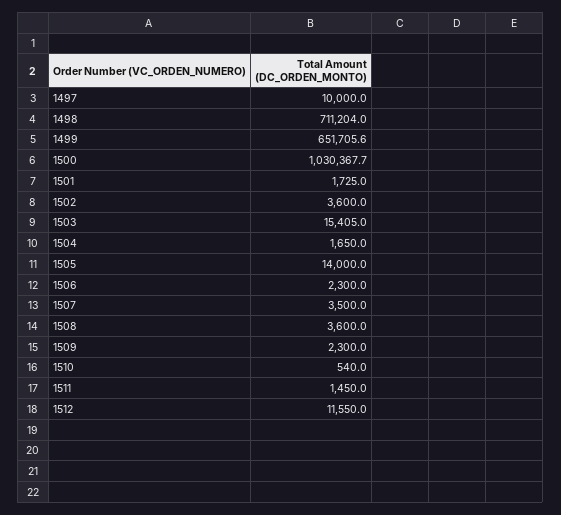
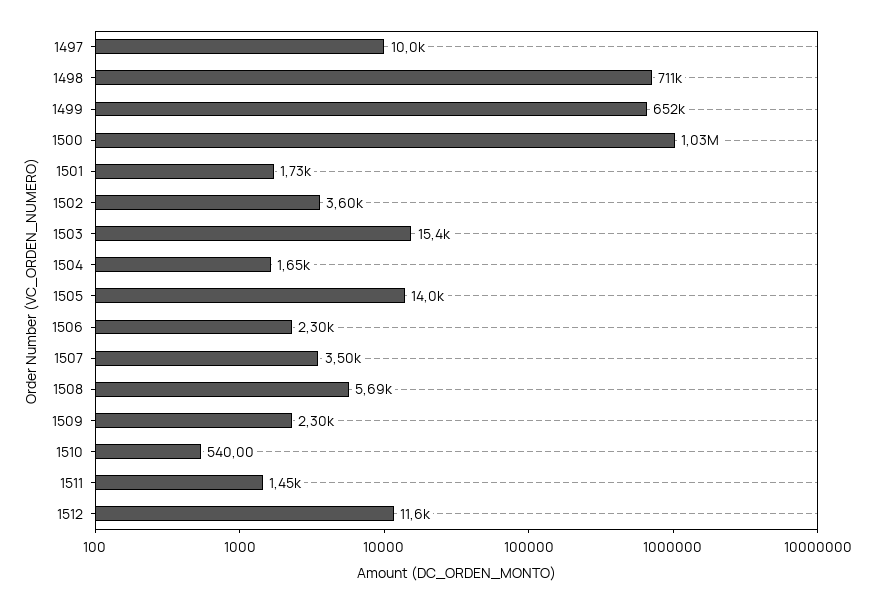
1508: 3600 -> 5690

